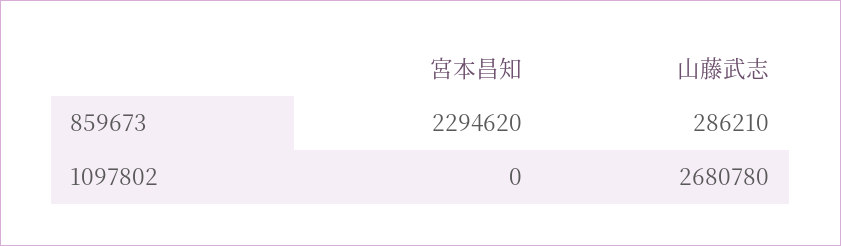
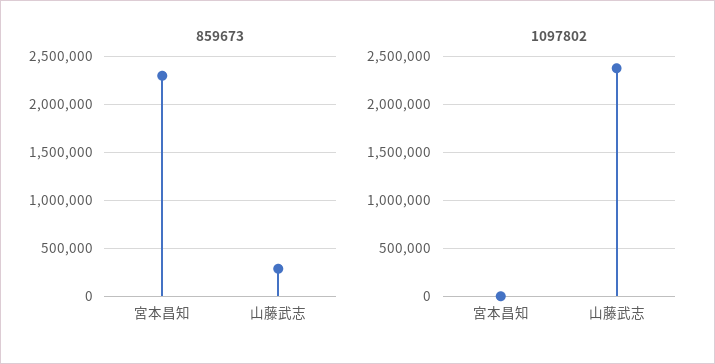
1097802, 山藤武志: 2680780 -> 2400000

